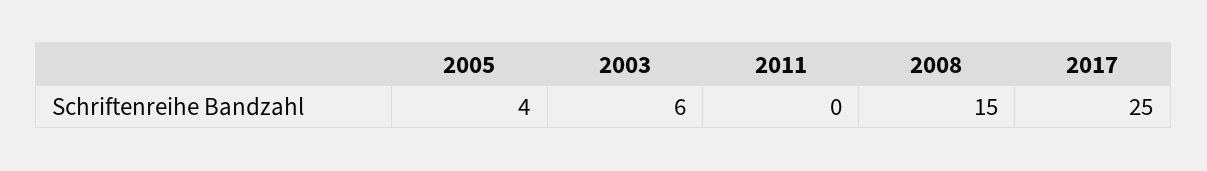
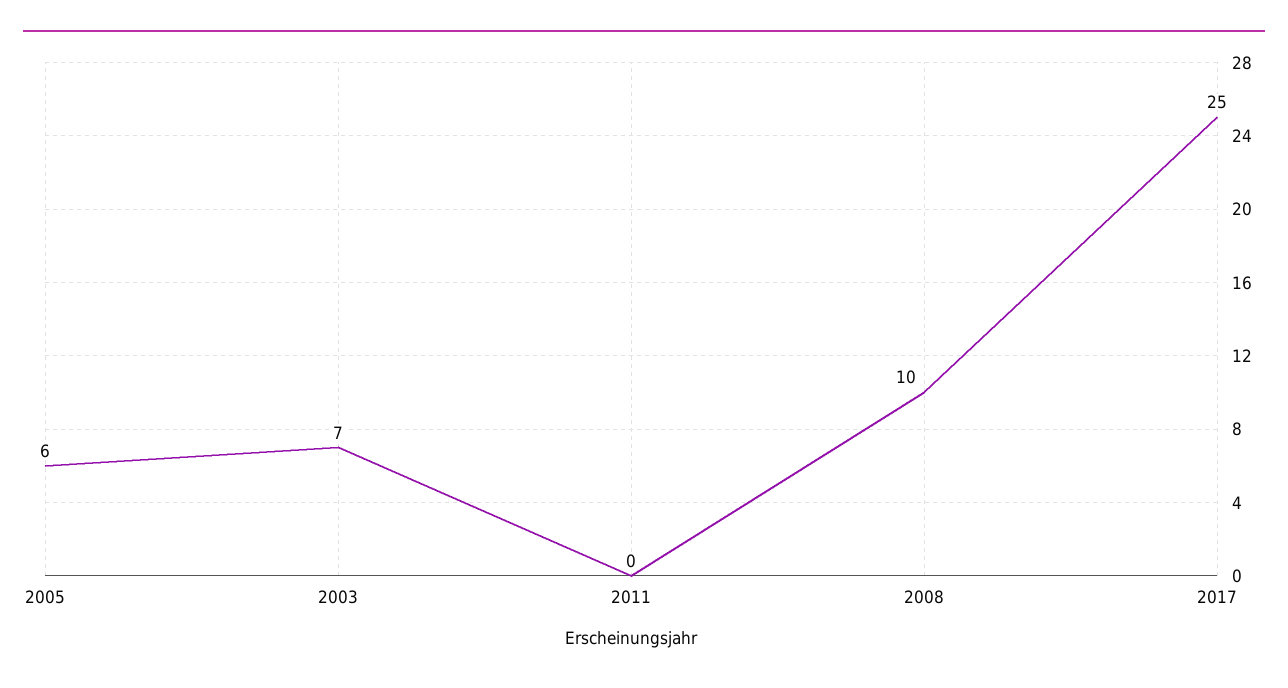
2005: 4 -> 6
2003: 6 -> 7
2008: 15 -> 10

